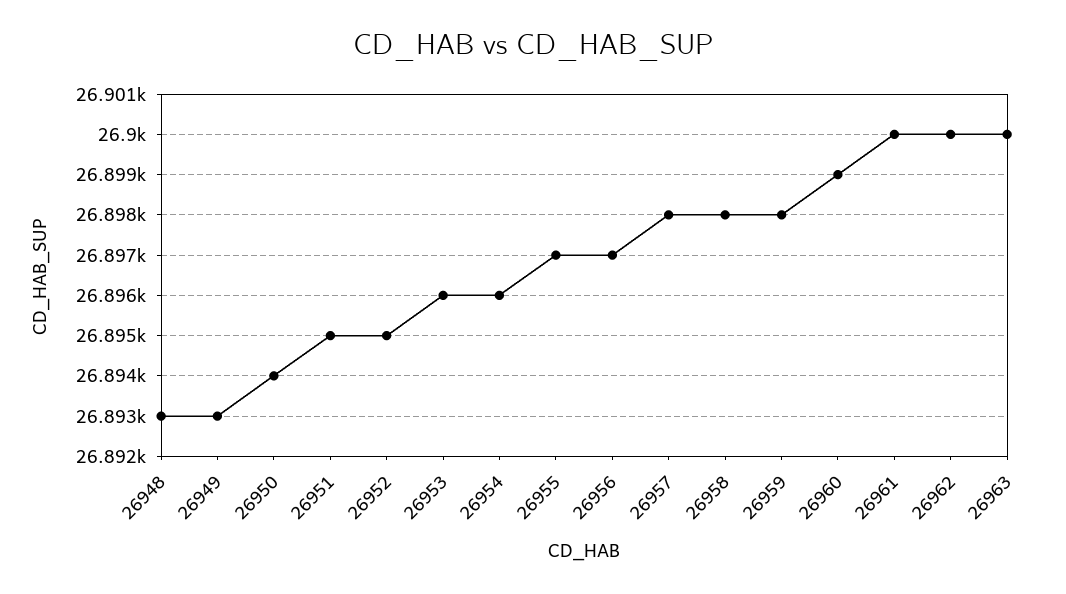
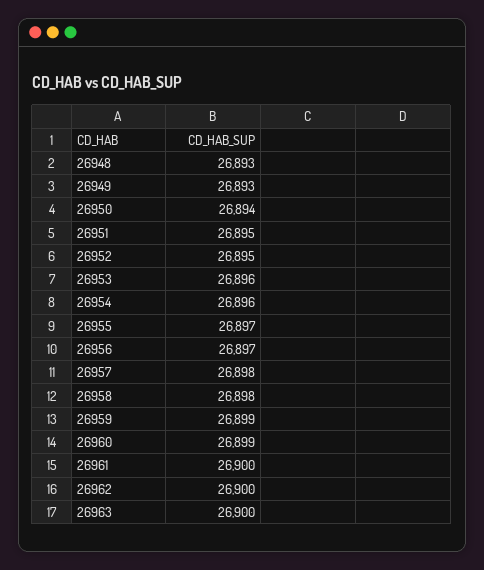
26959: 26898 -> 26899

